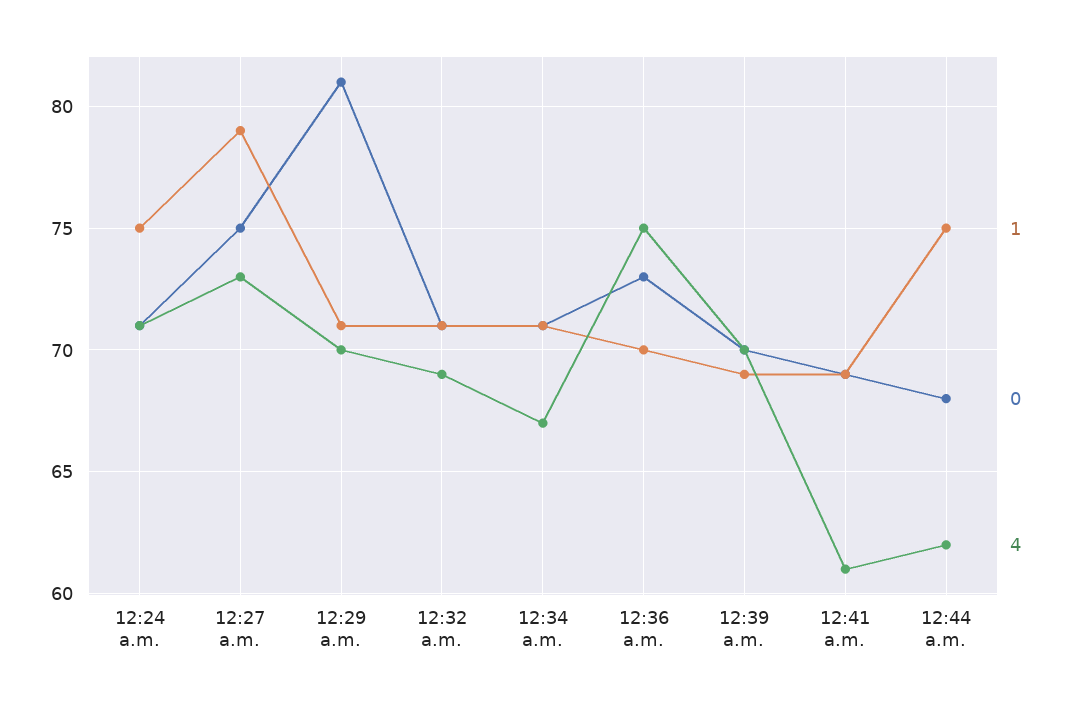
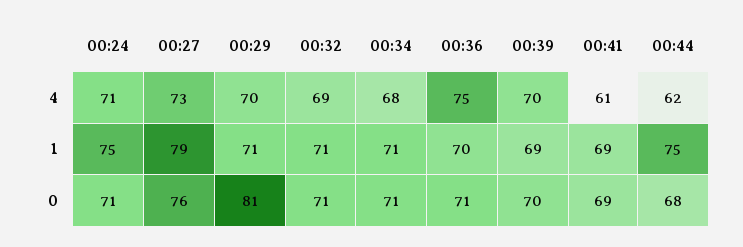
0, 12:27 a.m.: 75 -> 76
4, 12:34 a.m.: 67 -> 68
0, 12:36 a.m.: 73 -> 71

